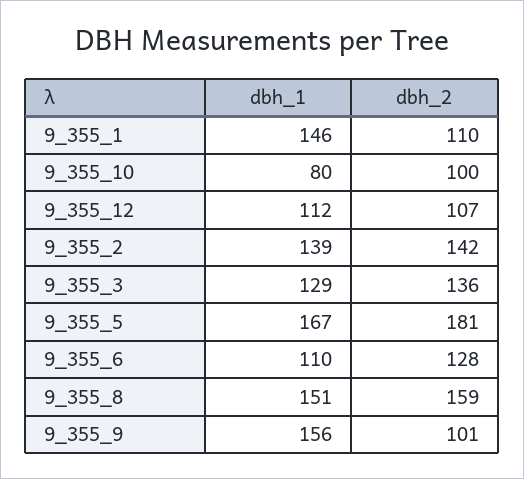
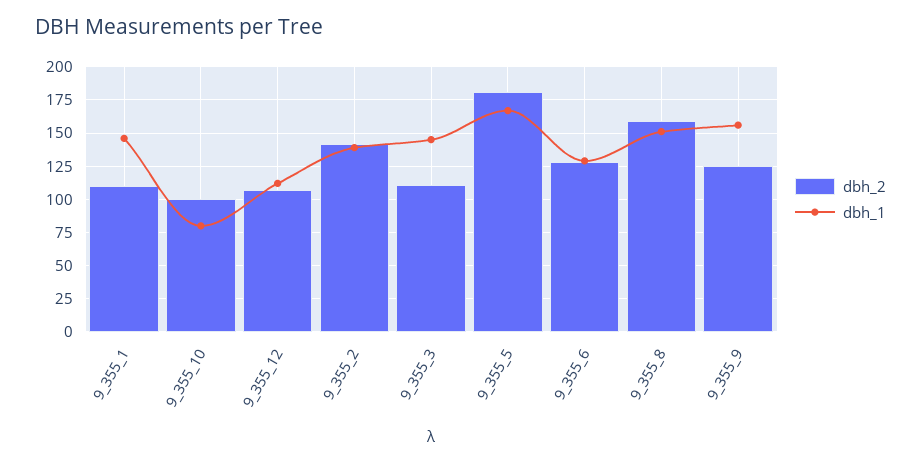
dbh_1, 9_355_3: 129 -> 145
dbh_2, 9_355_3: 136 -> 110
dbh_1, 9_355_6: 110 -> 130
dbh_2, 9_355_9: 101 -> 125

